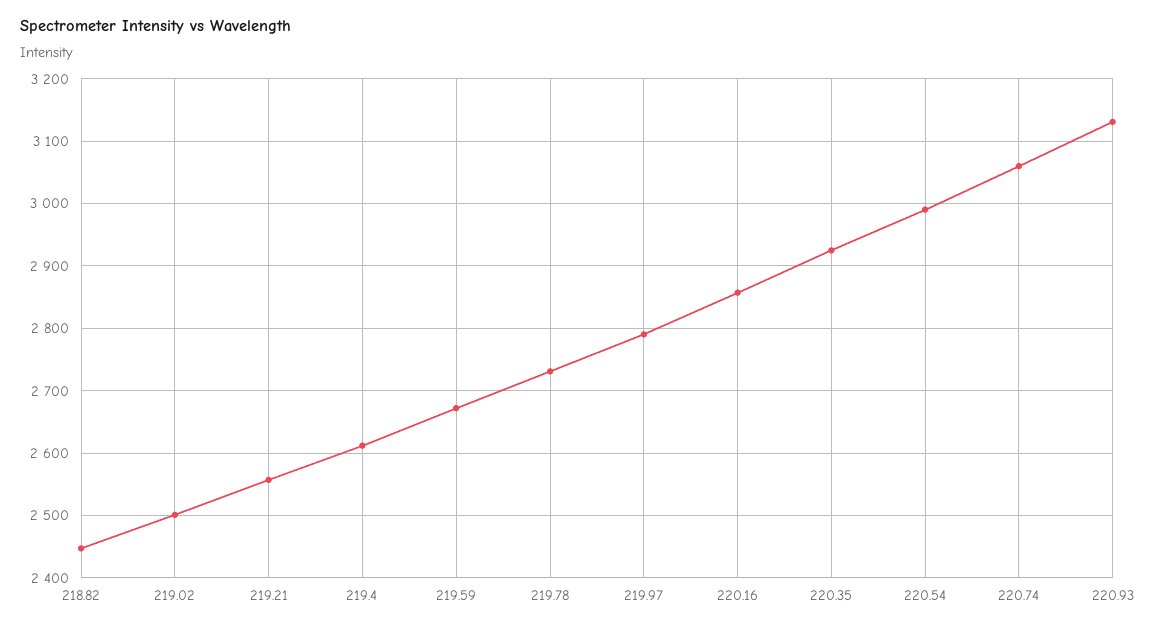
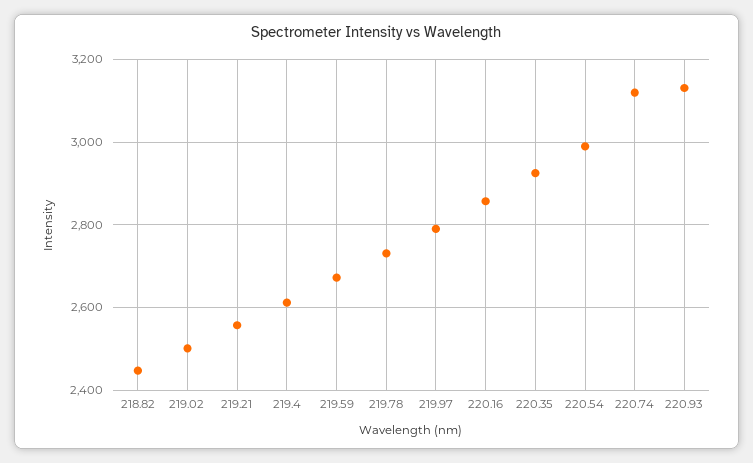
220.74: 3060 -> 3120

